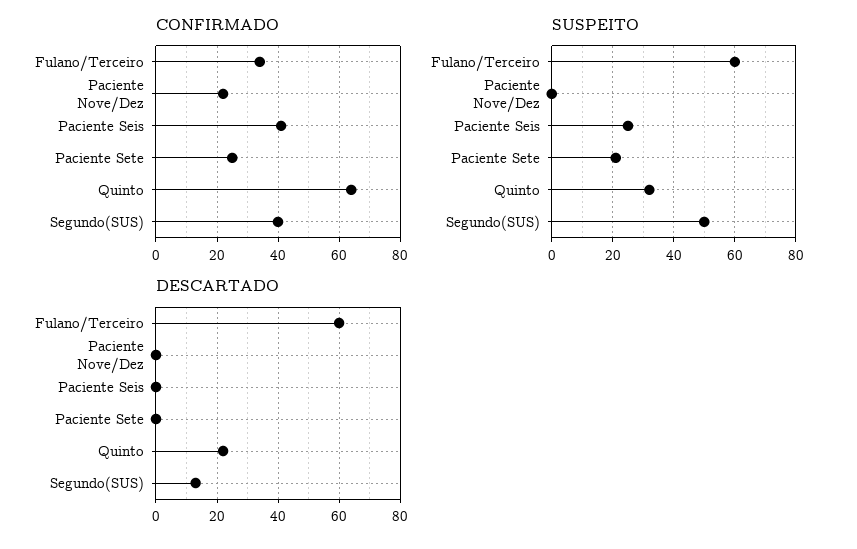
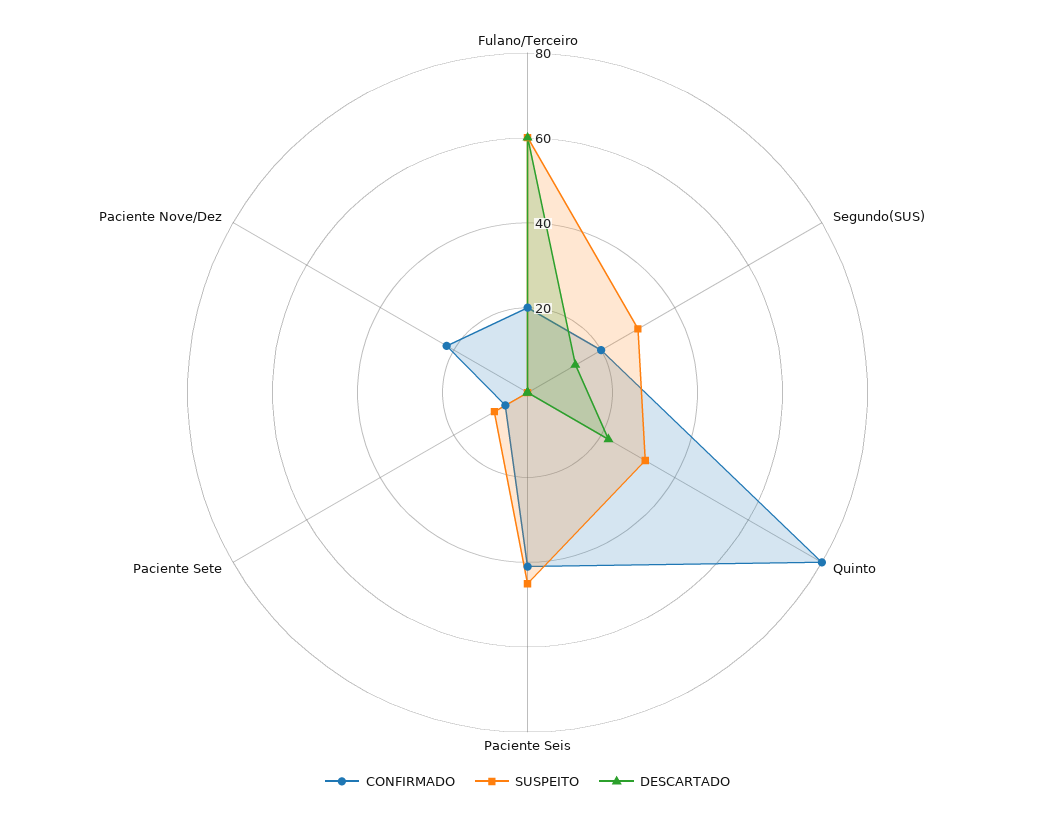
CONFIRMADO, Fulano/Terceiro: 35 -> 20
CONFIRMADO, Paciente Sete: 25 -> 5
CONFIRMADO, Quinto: 65 -> 80
CONFIRMADO, Segundo(SUS): 40 -> 20
SUSPEITO, Paciente Seis: 25 -> 45
SUSPEITO, Paciente Sete: 20 -> 10
SUSPEITO, Segundo(SUS): 50 -> 30

